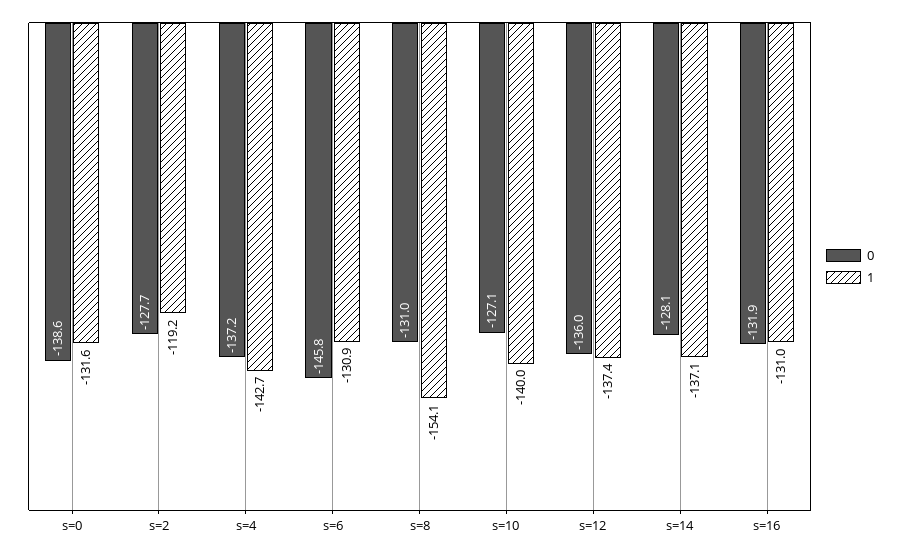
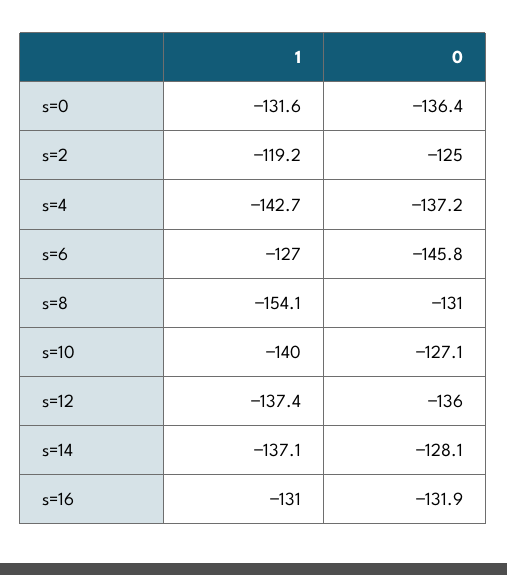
0, s=0: -138.6 -> -136.4
0, s=2: -127.7 -> -125
1, s=6: -130.9 -> -127

